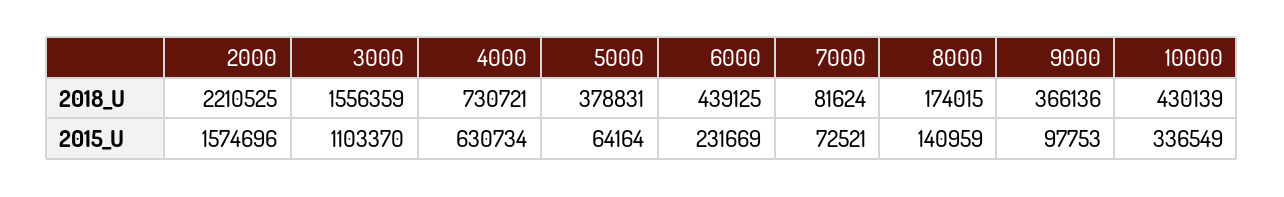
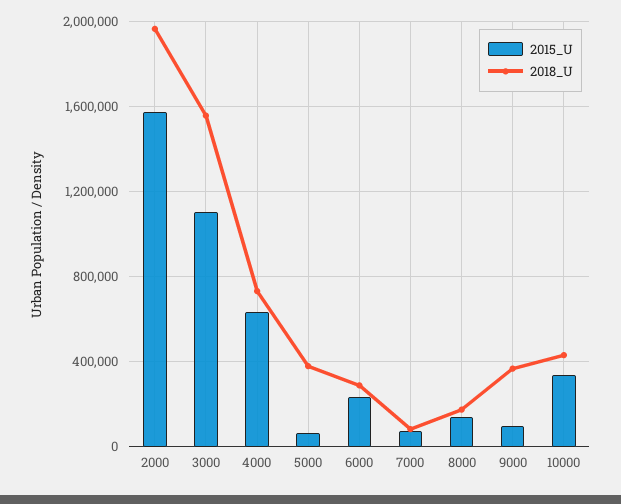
2018_U, 2000: 2210525 -> 1950000
2018_U, 6000: 439125 -> 300000

